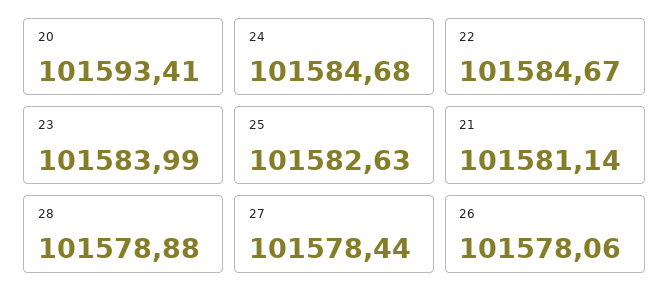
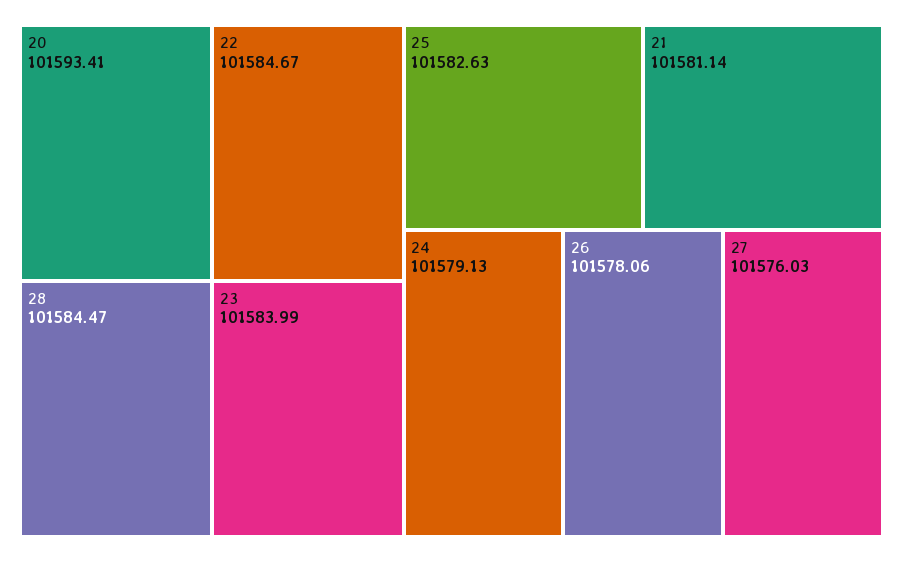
24: 101584.68 -> 101579.13
28: 101578.88 -> 101584.47
27: 101578.44 -> 101576.03

